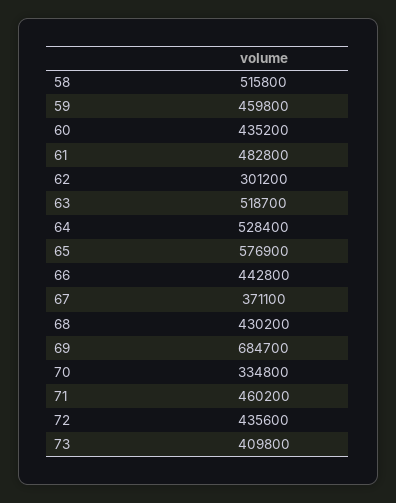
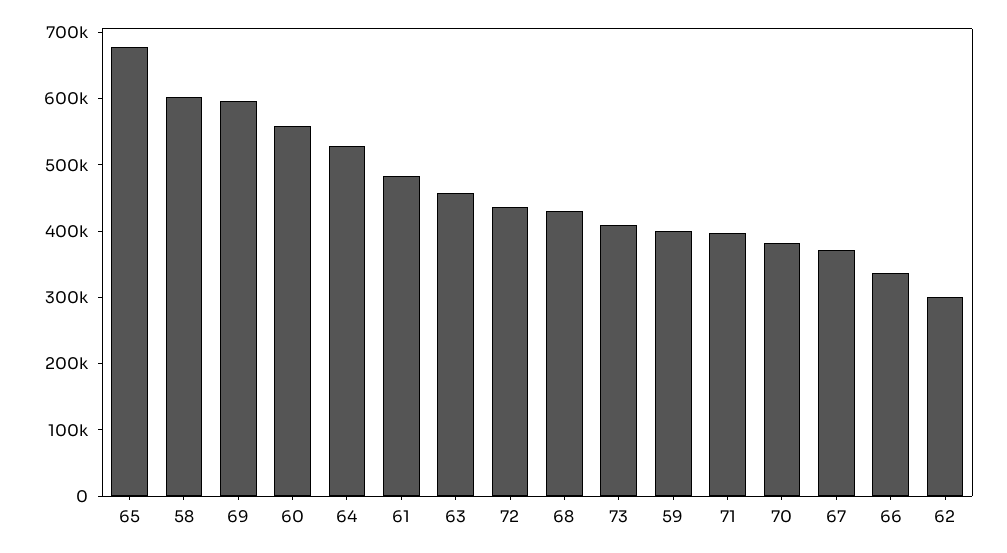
58: 515800 -> 600000
59: 459800 -> 400000
60: 435200 -> 560000
63: 518700 -> 460000
65: 576900 -> 680000
66: 442800 -> 340000
69: 684700 -> 600000
70: 334800 -> 380000
71: 460200 -> 400000

